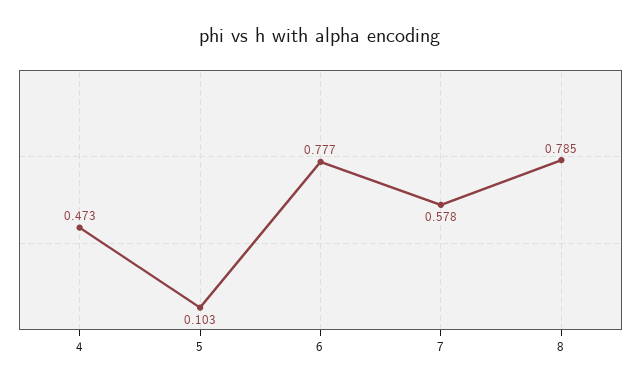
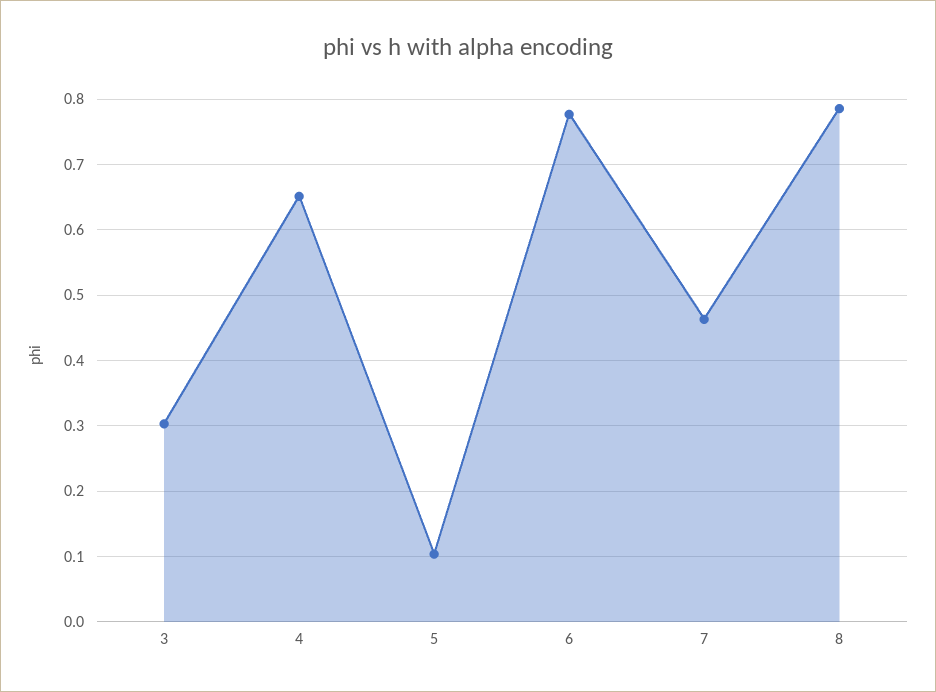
4: 0.473 -> 0.65
7: 0.578 -> 0.46
3: none -> 0.3

